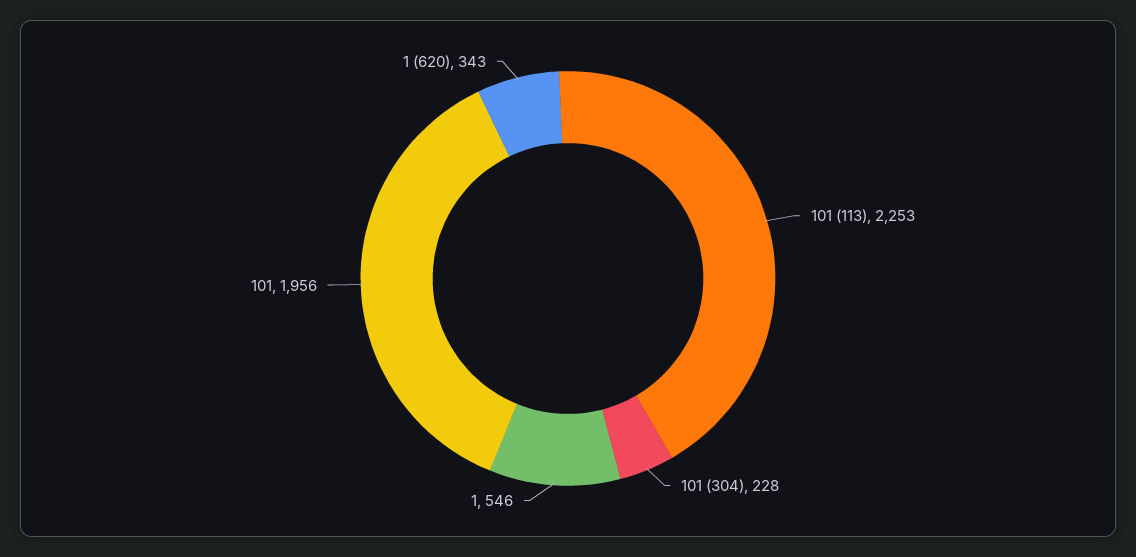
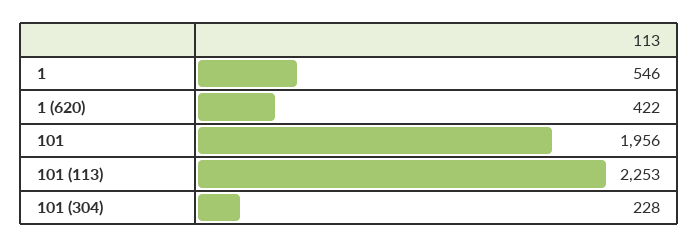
1 (620): 343 -> 422

